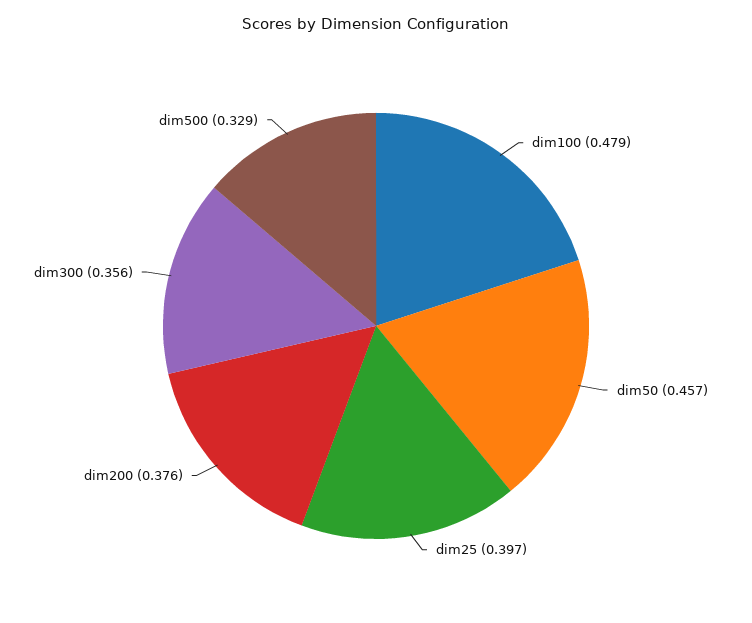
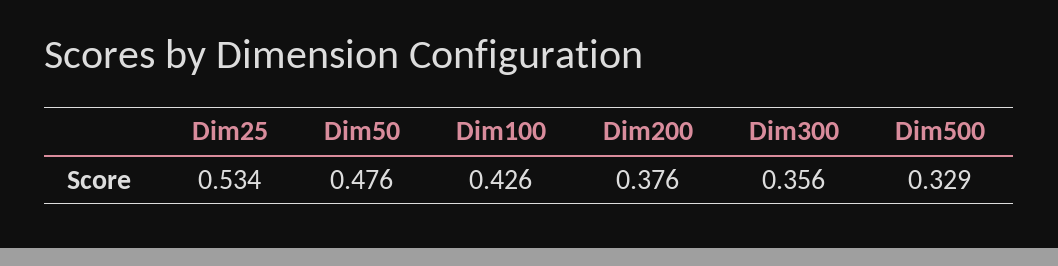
dim100: 0.479 -> 0.426
dim50: 0.457 -> 0.476
dim25: 0.397 -> 0.534

